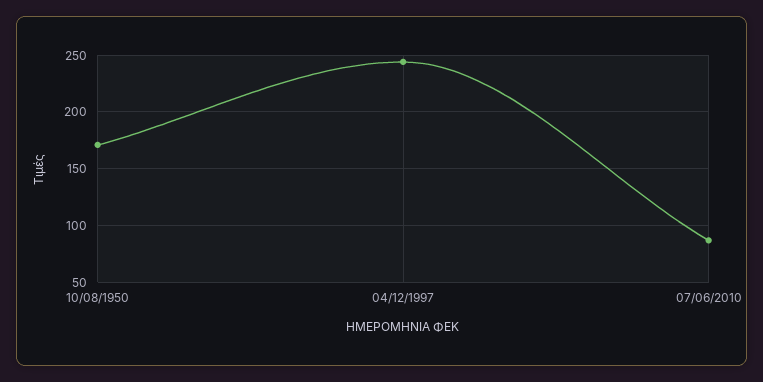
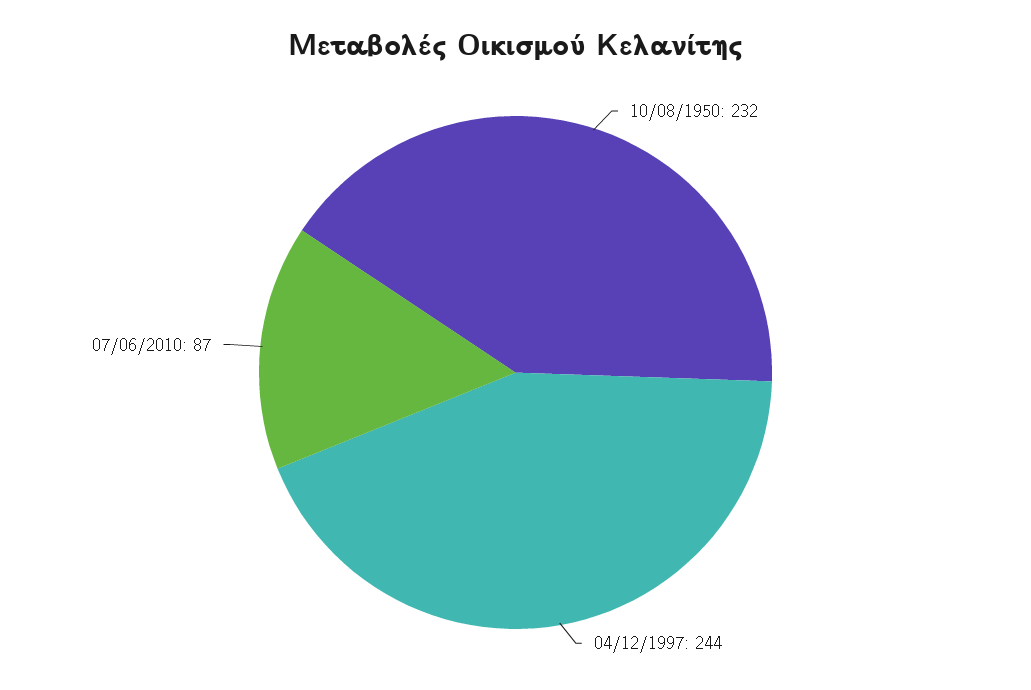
10/08/1950: 170 -> 232

